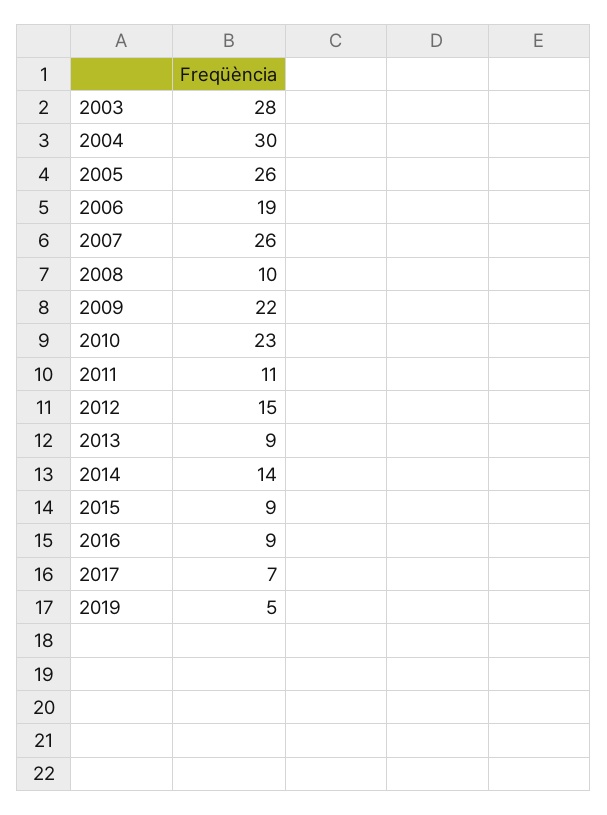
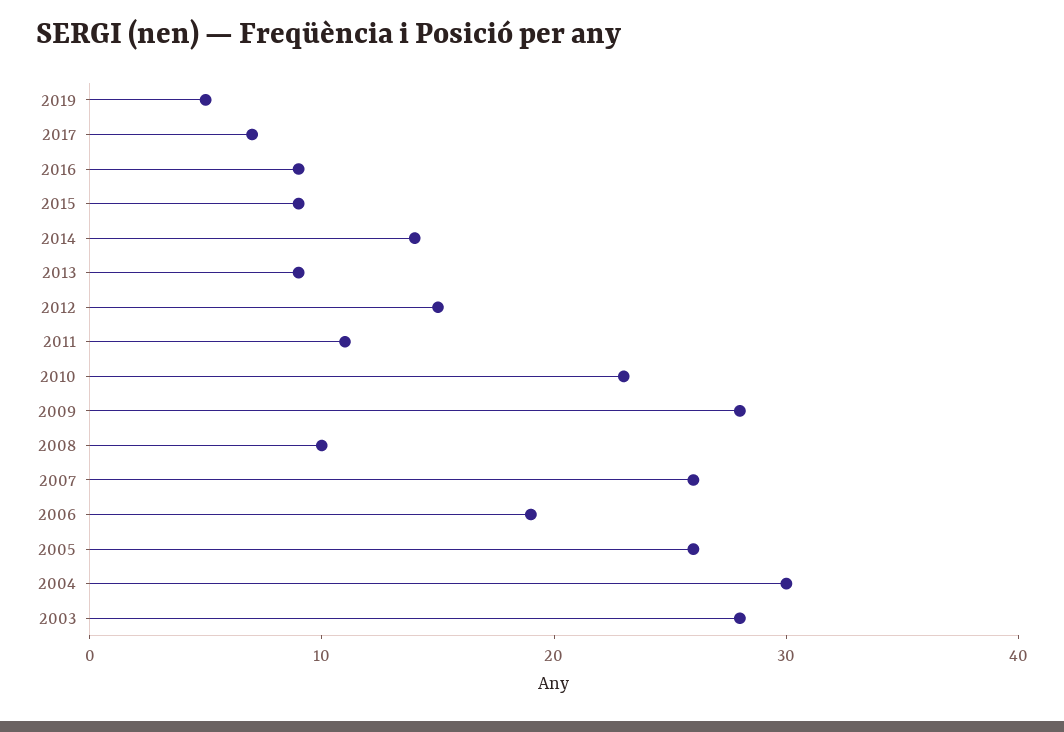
2009: 22 -> 28

